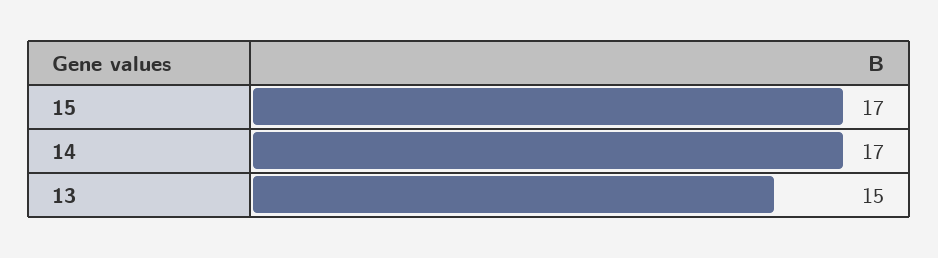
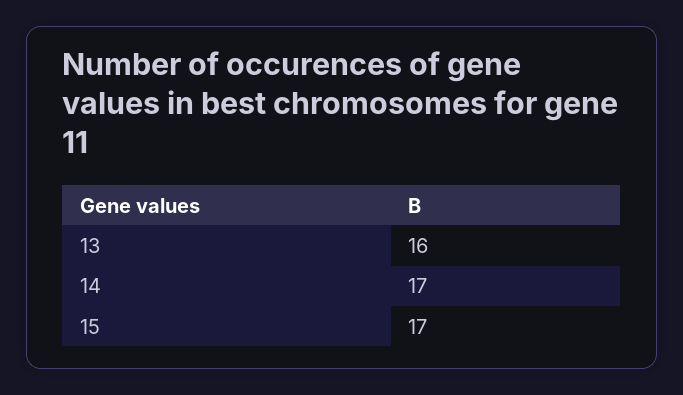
13: 15 -> 16

